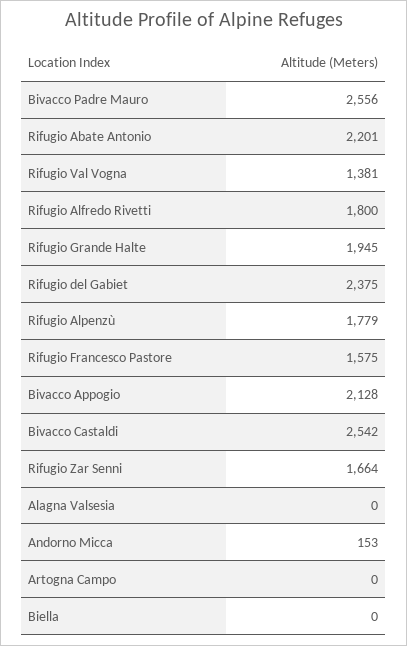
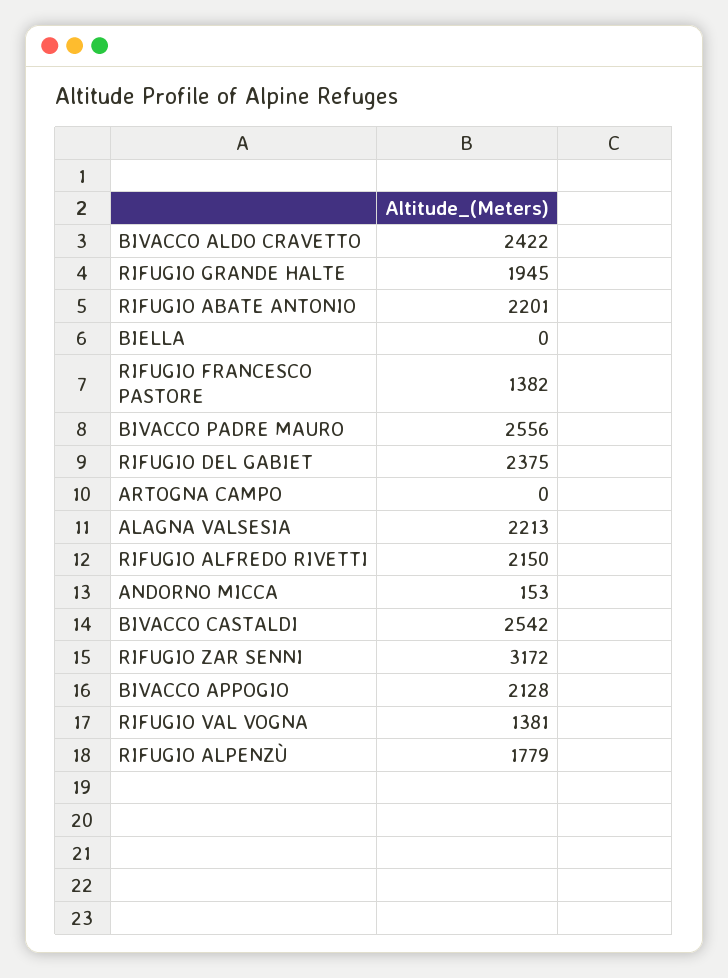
Rifugio Alfredo Rivetti: 1800 -> 2150
Rifugio Francesco Pastore: 1575 -> 1382
Rifugio Zar Senni: 1664 -> 3172
Alagna Valsesia: 0 -> 2213
BIVACCO ALDO CRAVETTO: none -> 2422

